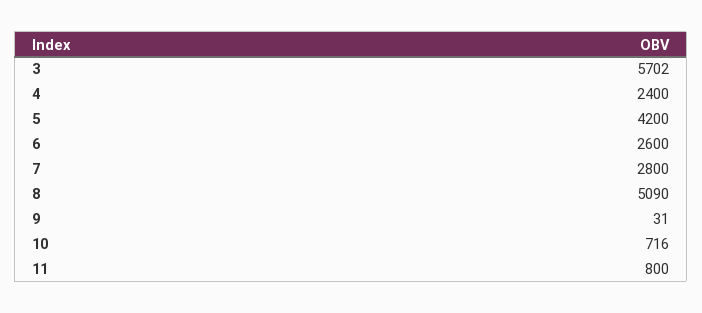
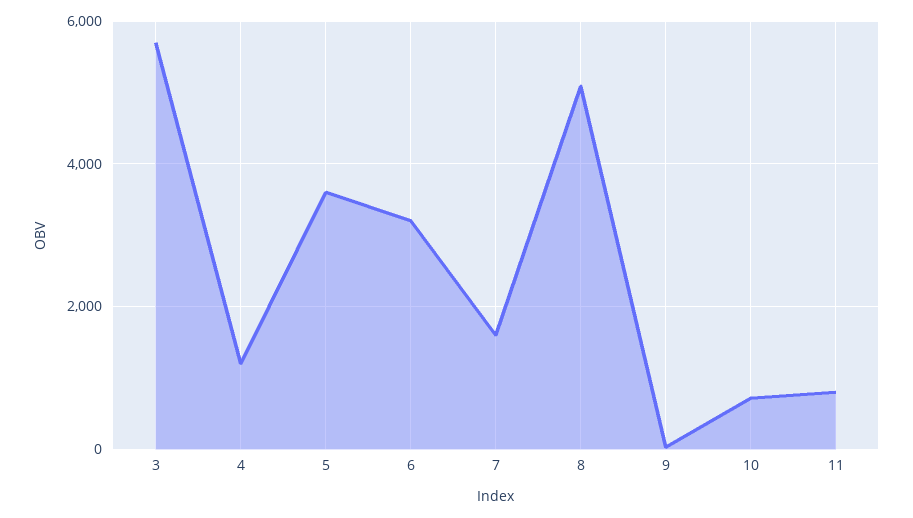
4: 2400 -> 1200
5: 4200 -> 3600
6: 2600 -> 3200
7: 2800 -> 1600

